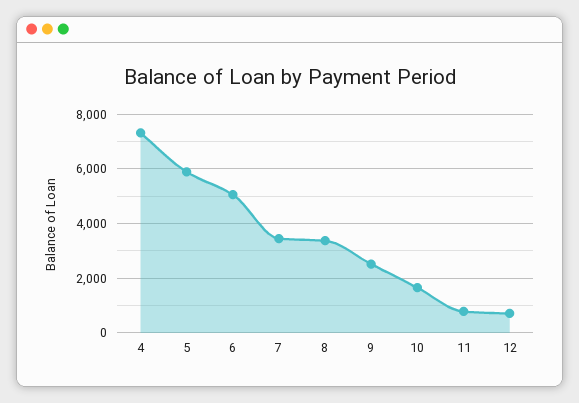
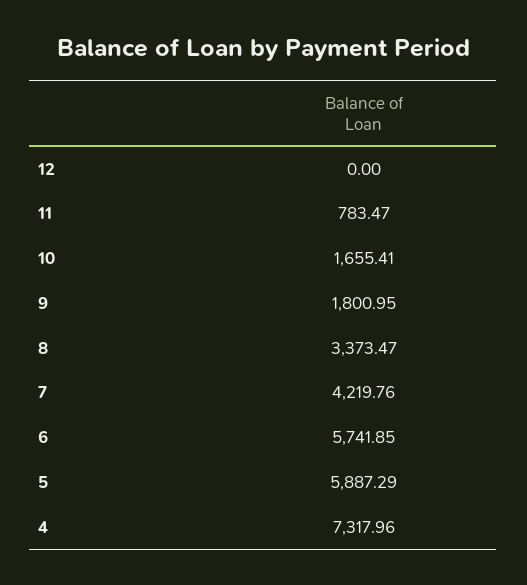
6: 5000 -> 5741.85
7: 3500 -> 4219.76
9: 2500 -> 1800.95
12: 750 -> 0

